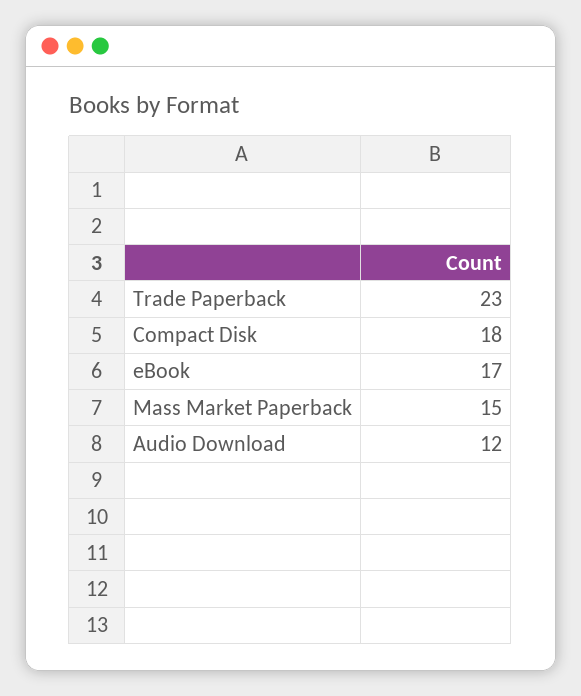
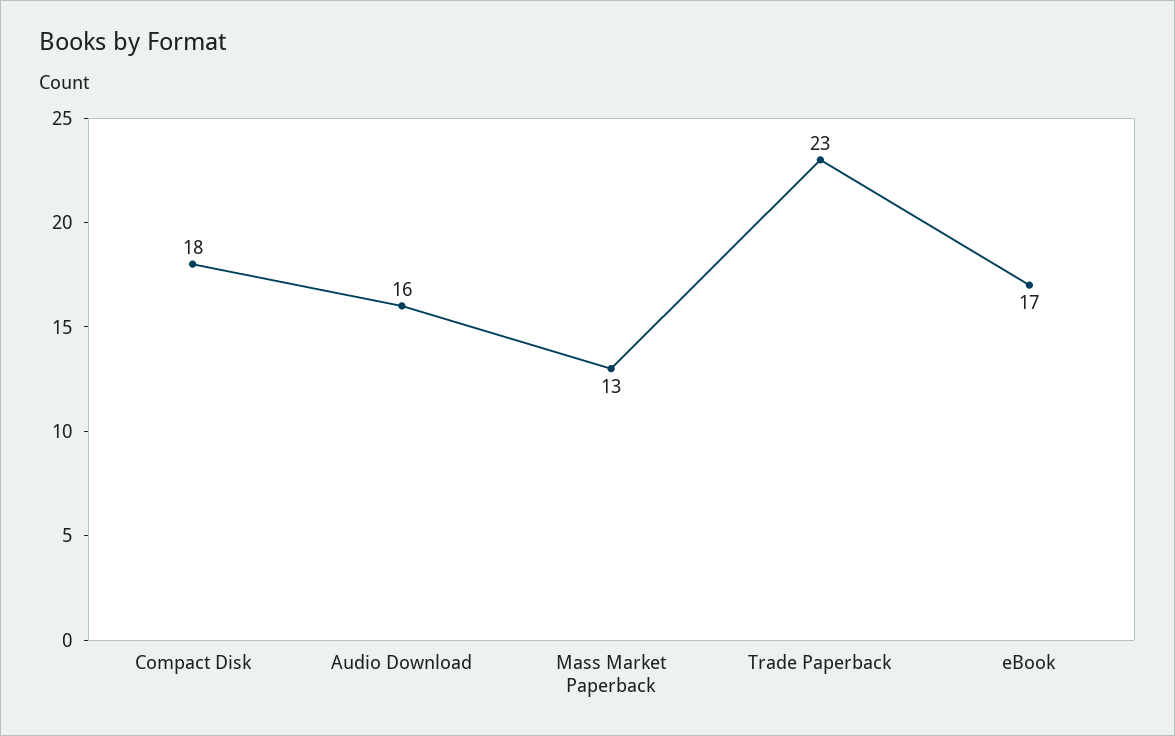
Mass Market Paperback: 15 -> 13
Audio Download: 12 -> 16

